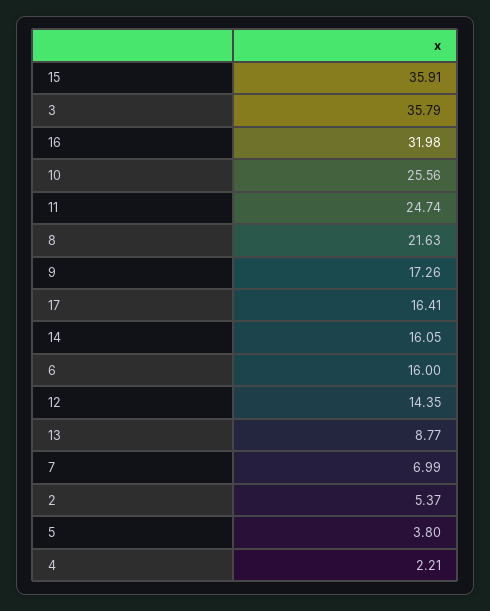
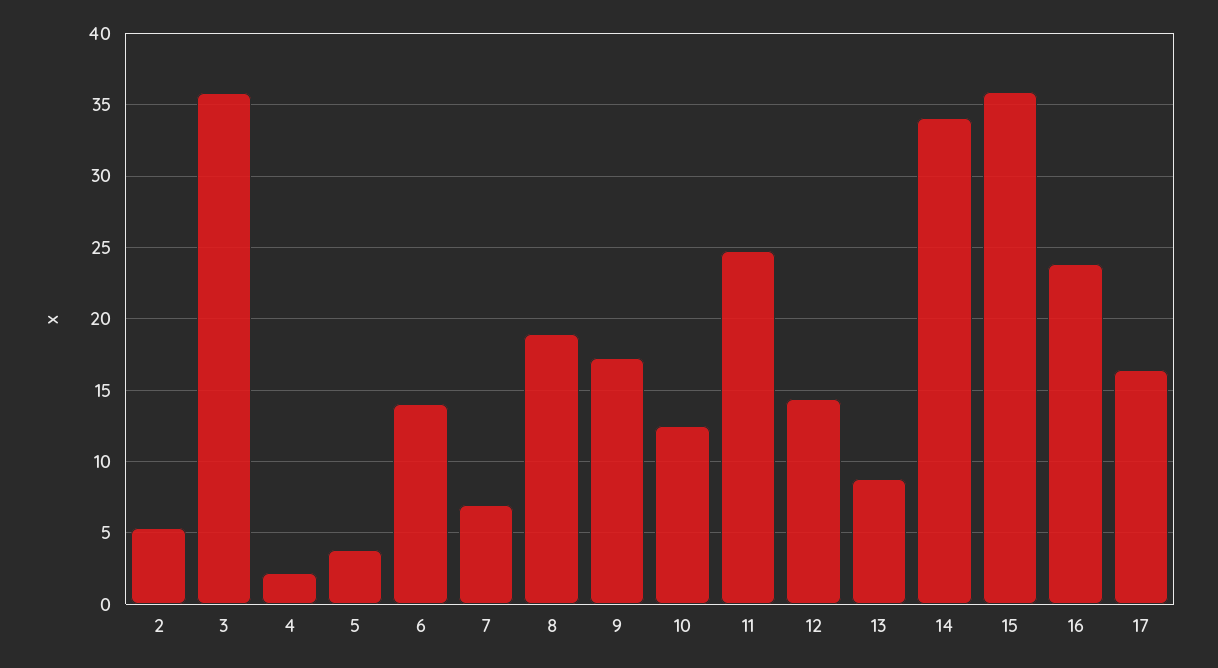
16: 31.98 -> 24
10: 25.56 -> 12.5
8: 21.63 -> 19
14: 16.05 -> 34
6: 16 -> 14

